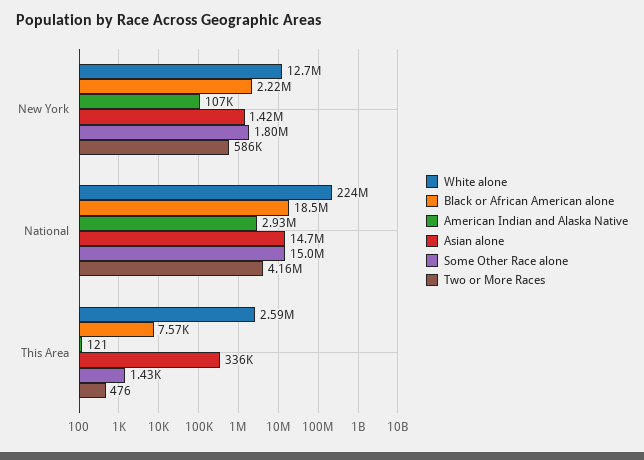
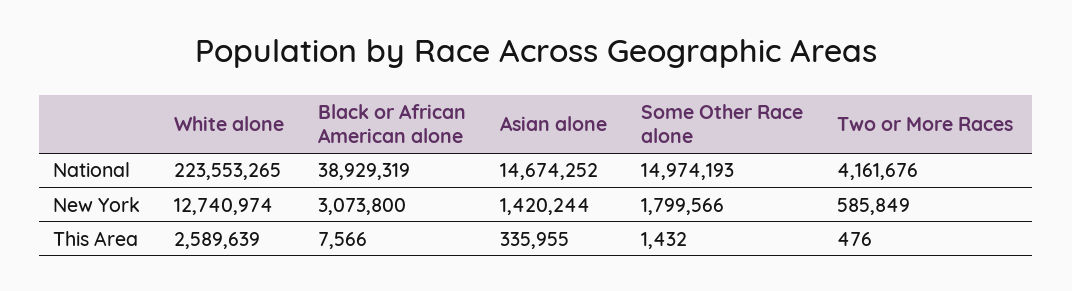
Black or African American alone, New York: 2220000 -> 3073800
American Indian and Alaska Native, New York: 107000 -> none
Black or African American alone, National: 18500000 -> 38929319
American Indian and Alaska Native, National: 2930000 -> none
American Indian and Alaska Native, This Area: 121 -> none

